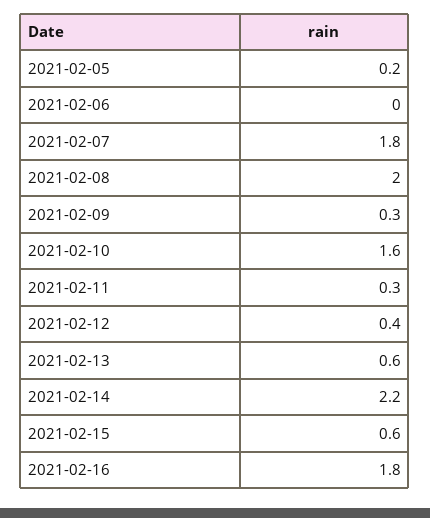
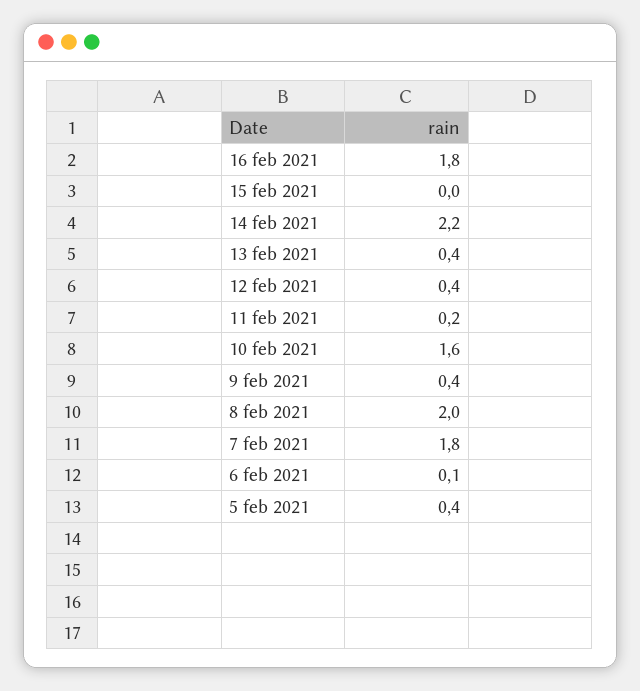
2021-02-05: 0.2 -> 0.4
2021-02-06: 0 -> 0.1
2021-02-09: 0.3 -> 0.4
2021-02-11: 0.3 -> 0.2
2021-02-13: 0.6 -> 0.4
2021-02-15: 0.6 -> 0

